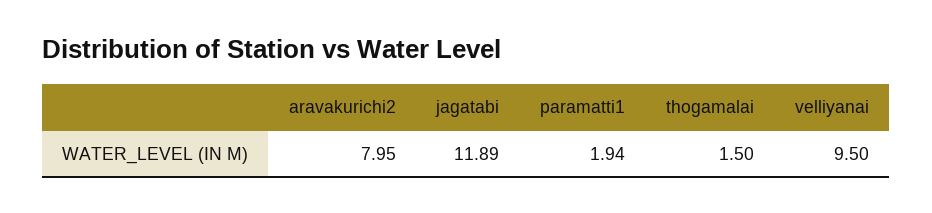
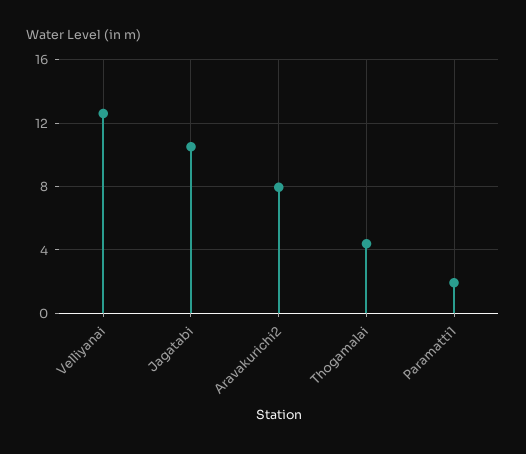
jagatabi: 11.89 -> 10.5
thogamalai: 1.5 -> 4.5
velliyanai: 9.5 -> 12.5

